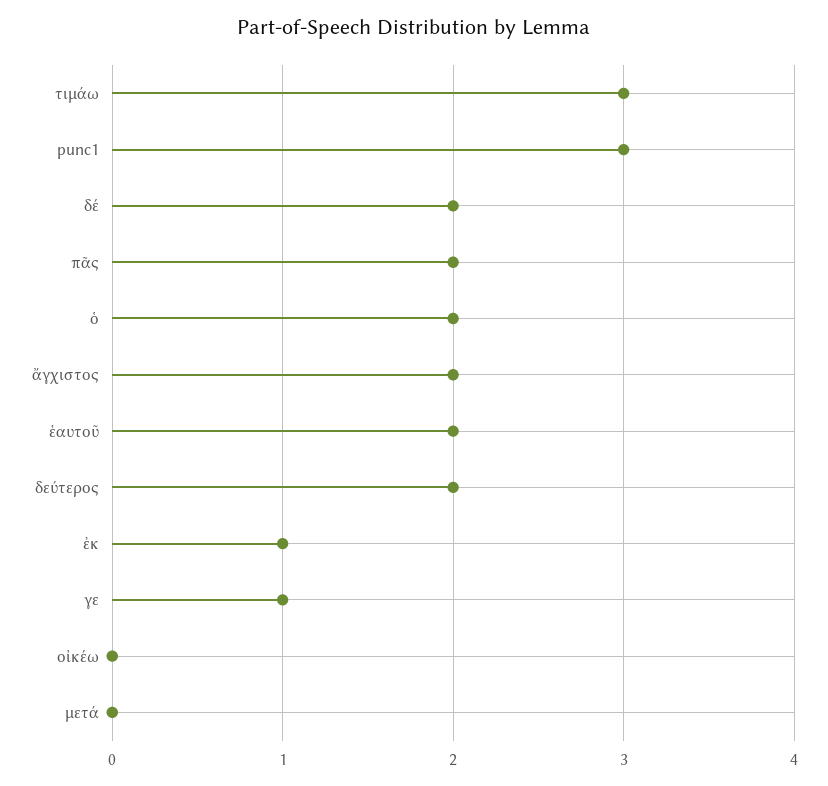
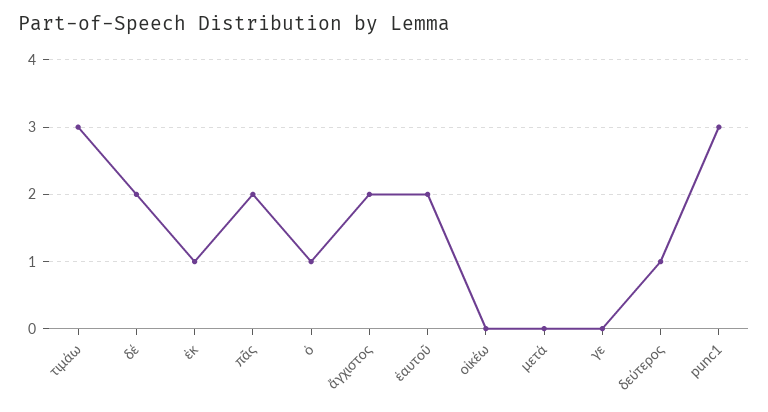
ὁ: 2 -> 1
δεύτερος: 2 -> 1
γε: 1 -> 0

